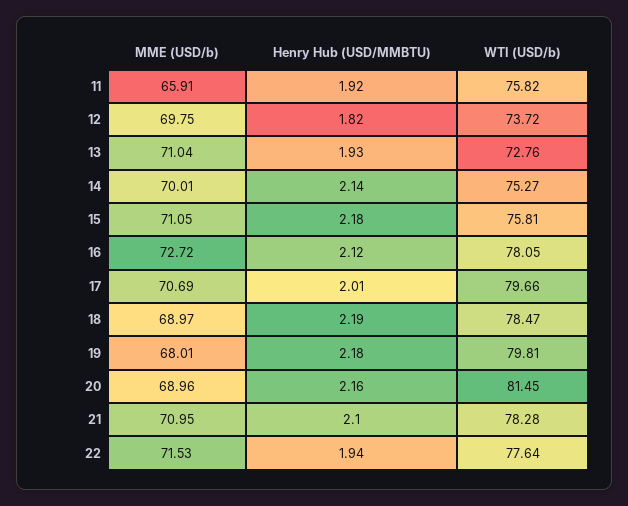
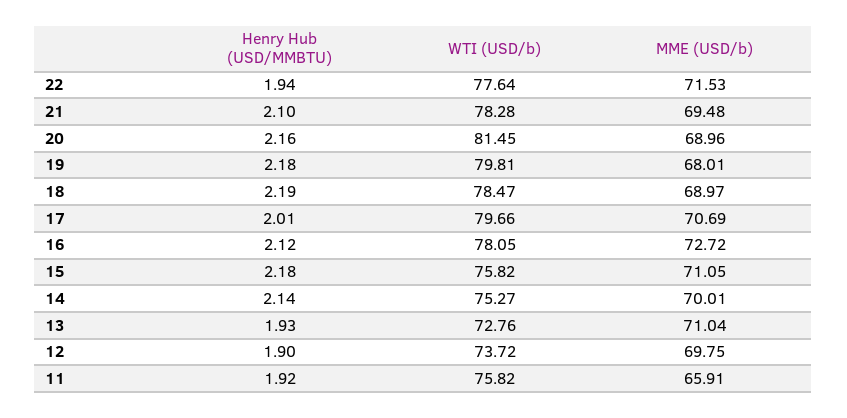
Henry Hub (USD/MMBTU), 12: 1.82 -> 1.9
WTI (USD/b), 15: 75.81 -> 75.82
MME (USD/b), 21: 70.95 -> 69.48

